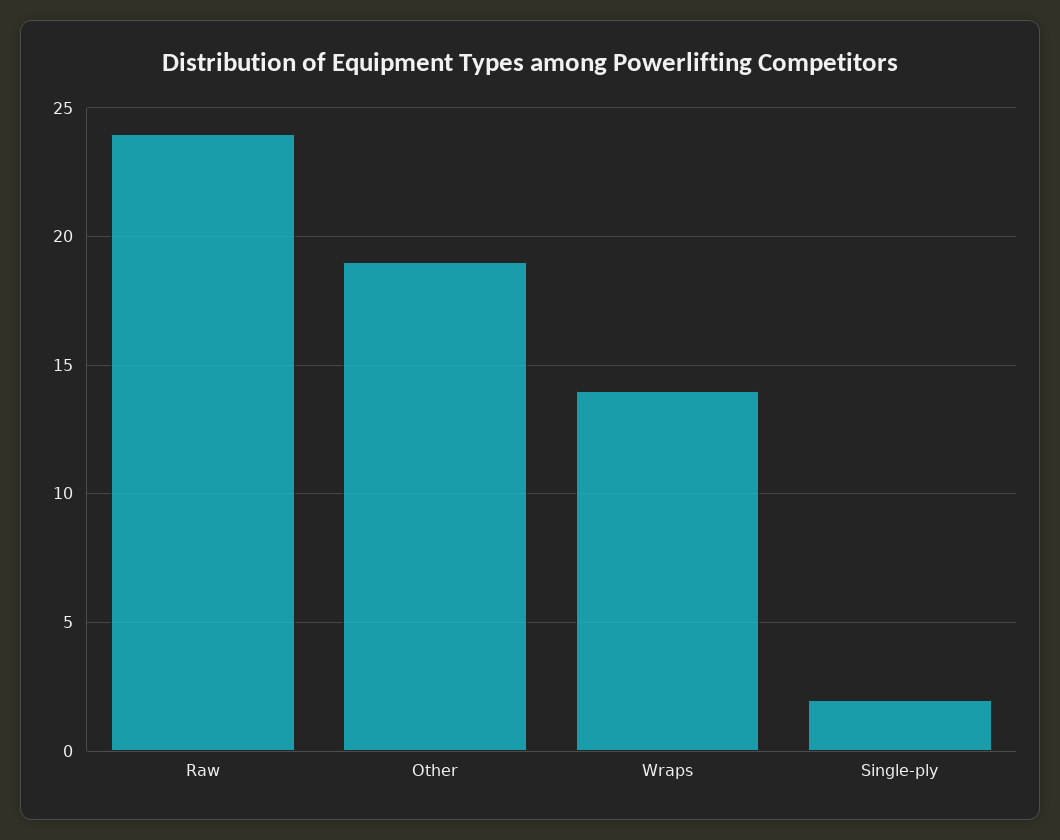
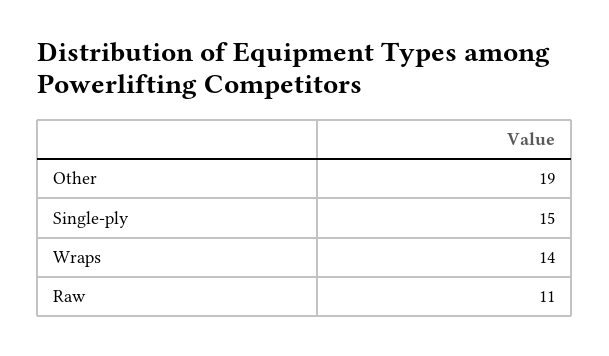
Raw: 24 -> 11
Single-ply: 2 -> 15

